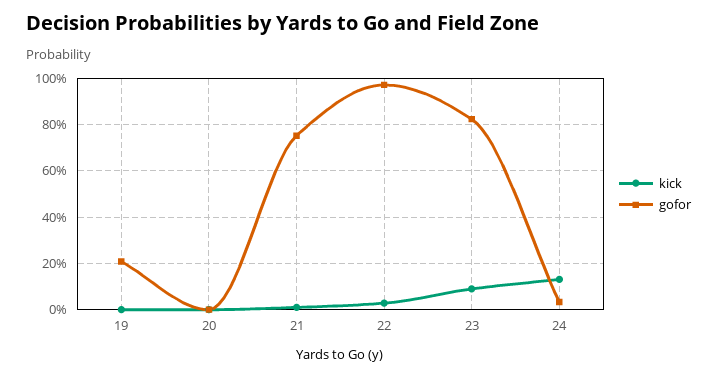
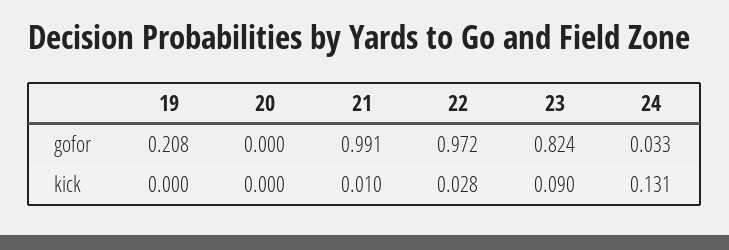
gofor, 21: 0.75 -> 0.991

